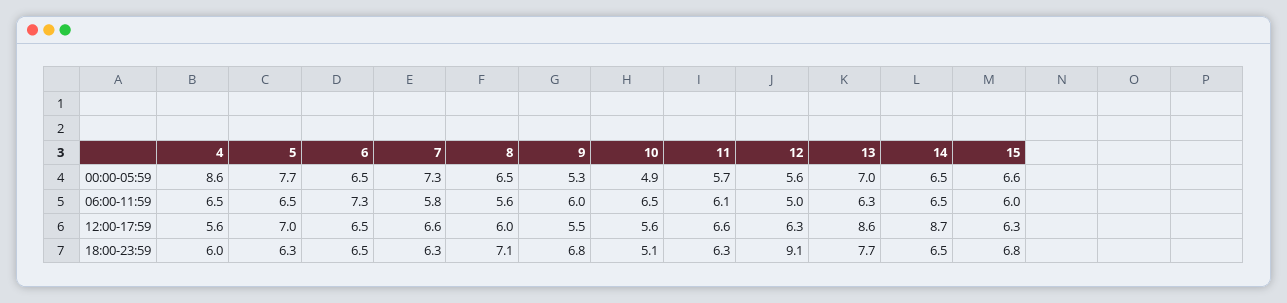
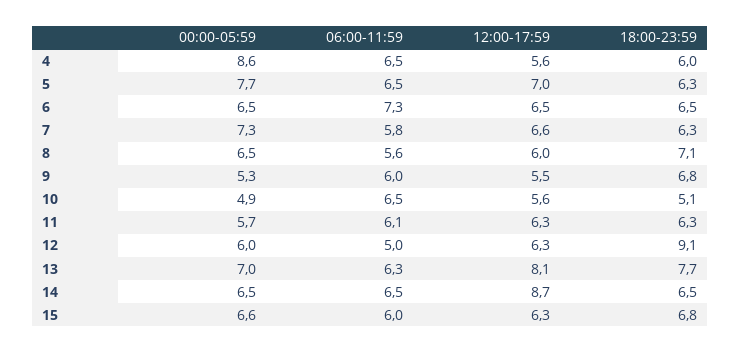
12, 00:00-05:59: 5.6 -> 6
11, 12:00-17:59: 6.6 -> 6.3
13, 12:00-17:59: 8.6 -> 8.1

